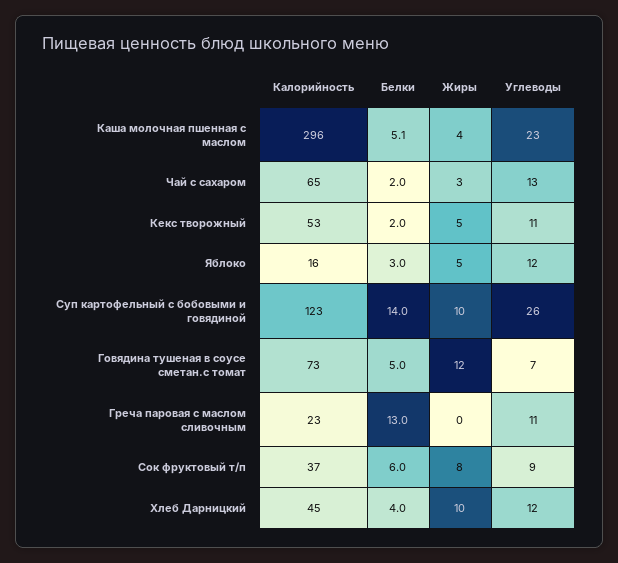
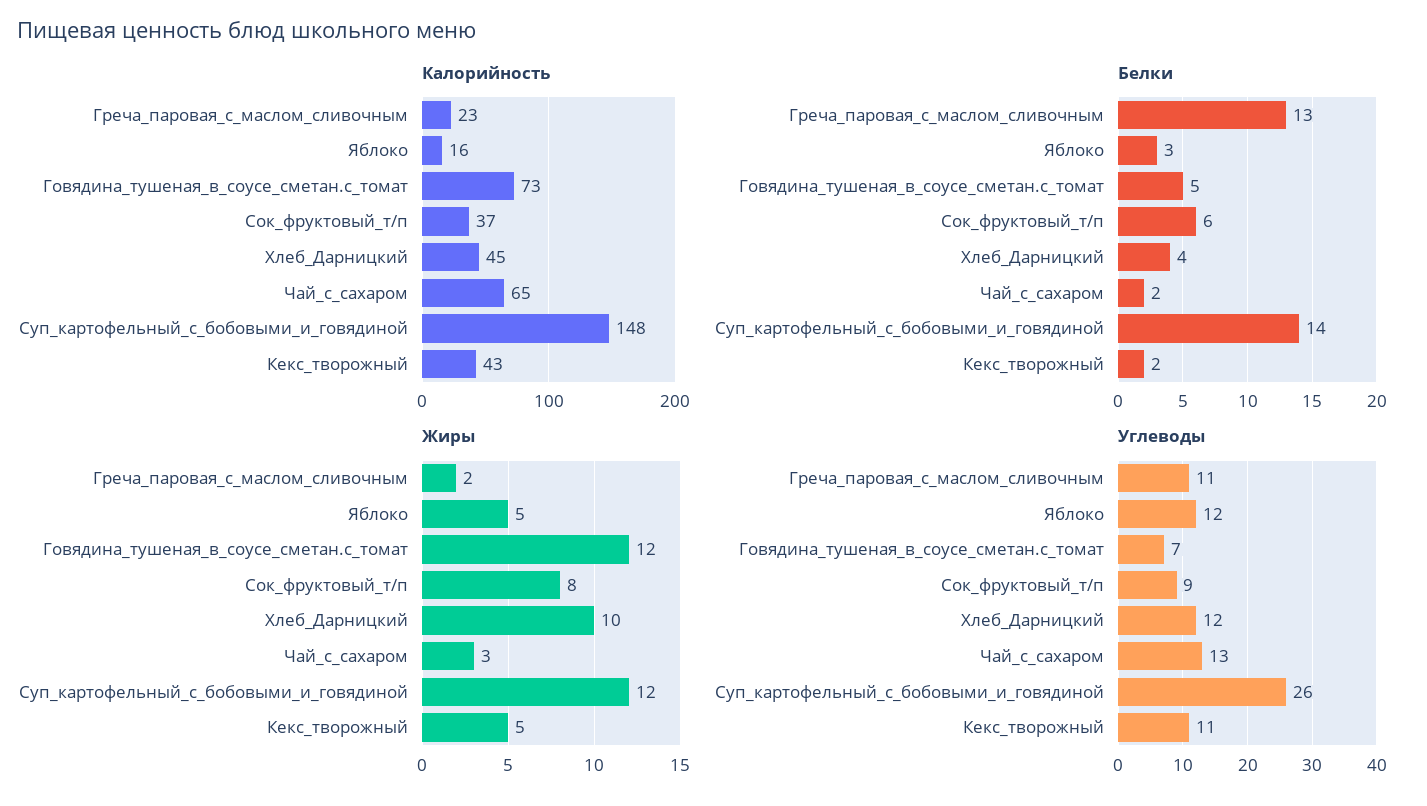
Калорийность, Каша молочная пшенная с маслом: 296 -> none
Белки, Каша молочная пшенная с маслом: 5.1 -> none
Жиры, Каша молочная пшенная с маслом: 4 -> none
Углеводы, Каша молочная пшенная с маслом: 23 -> none
Калорийность, Кекс творожный: 53 -> 43
Калорийность, Суп картофельный с бобовыми и говядиной: 123 -> 148
Жиры, Суп картофельный с бобовыми и говядиной: 10 -> 12
Жиры, Греча паровая с маслом сливочным: 0 -> 2

